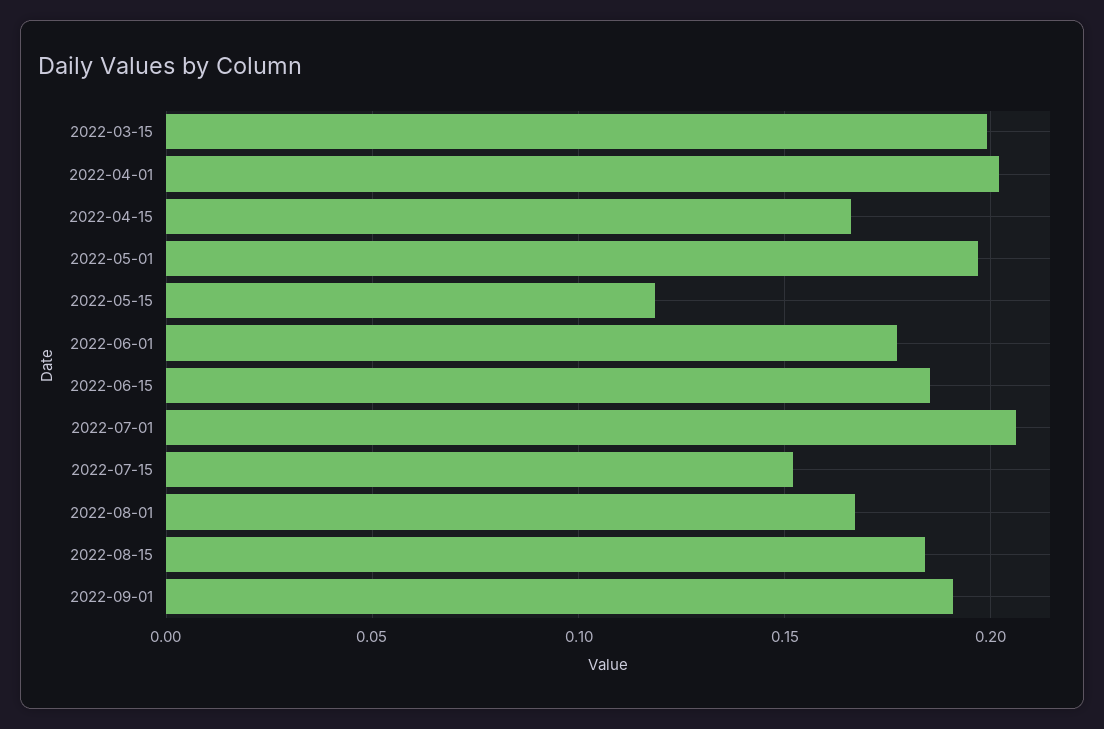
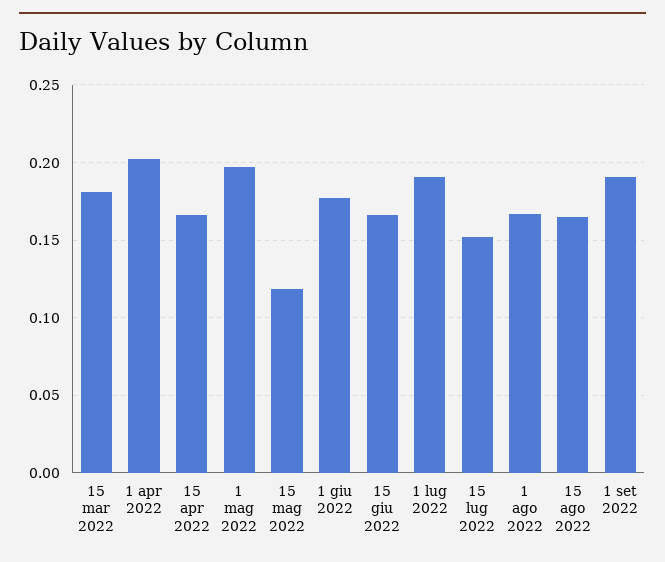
2022-03-15: 0.2 -> 0.18
2022-06-15: 0.185 -> 0.165
2022-07-01: 0.205 -> 0.19
2022-08-15: 0.185 -> 0.165

